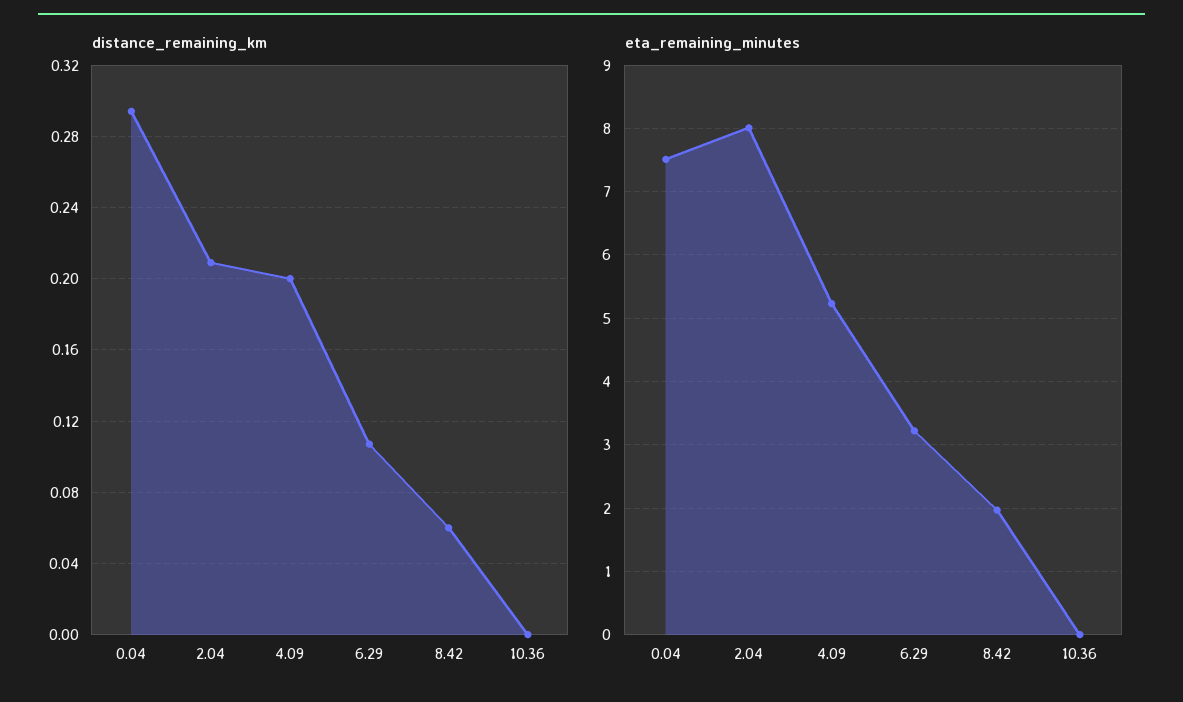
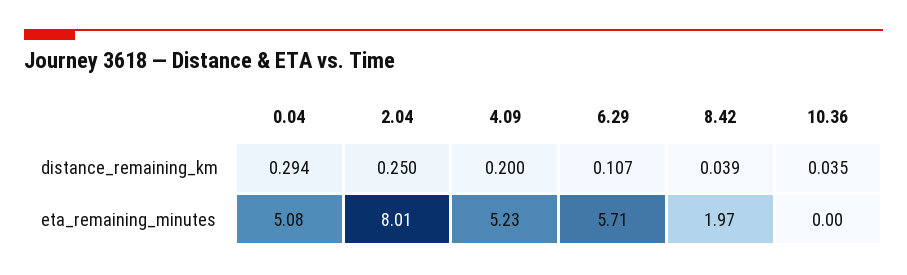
distance_remaining_km, 2.04: 0.21 -> 0.25
distance_remaining_km, 8.42: 0.06 -> 0.039
distance_remaining_km, 10.36: 0 -> 0.035
eta_remaining_minutes, 0.04: 7.5 -> 5.08
eta_remaining_minutes, 6.29: 3.2 -> 5.71

